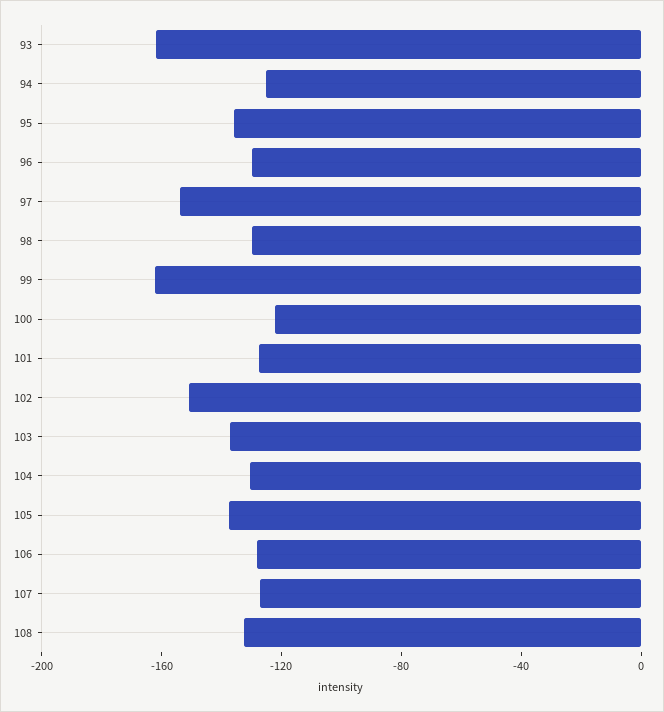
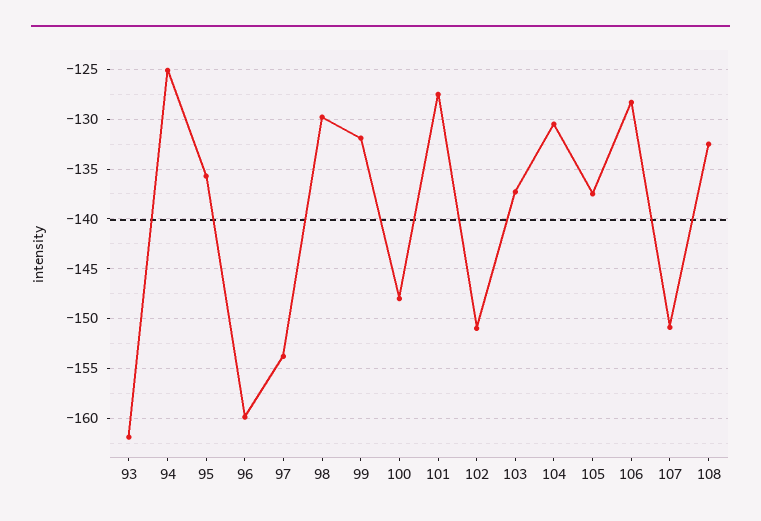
96: -130 -> -160
99: -160 -> -132
100: -120 -> -148
107: -130 -> -151

